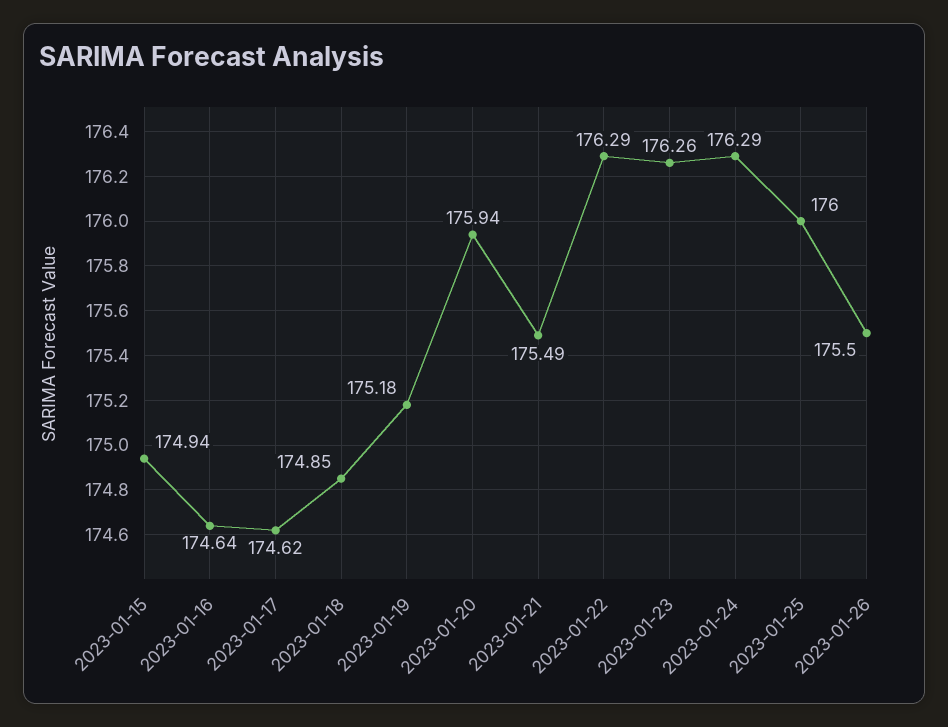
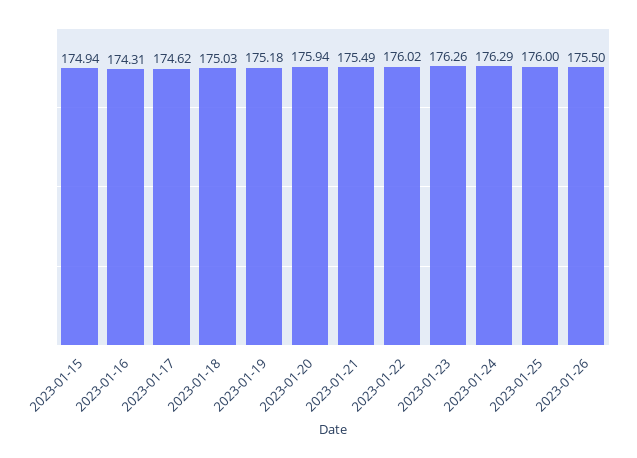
2023-01-16: 174.64 -> 174.31
2023-01-18: 174.85 -> 175.03
2023-01-22: 176.29 -> 176.02

